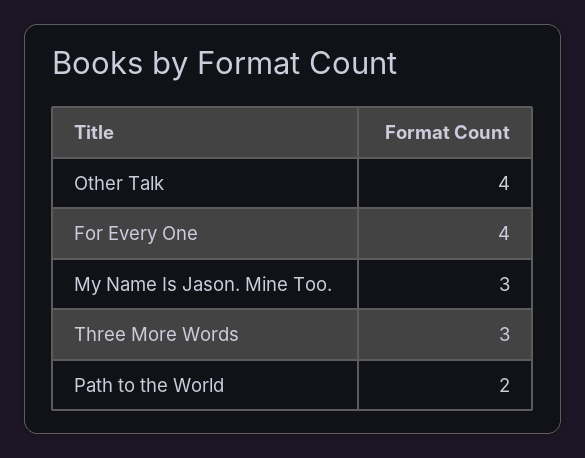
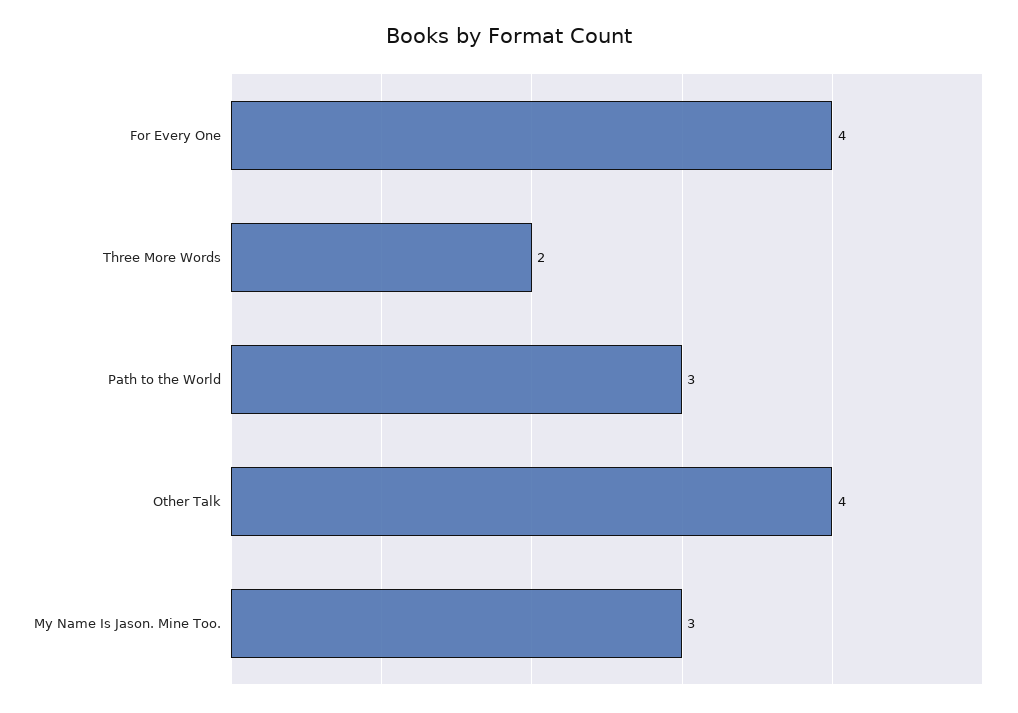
Three More Words: 3 -> 2
Path to the World: 2 -> 3

